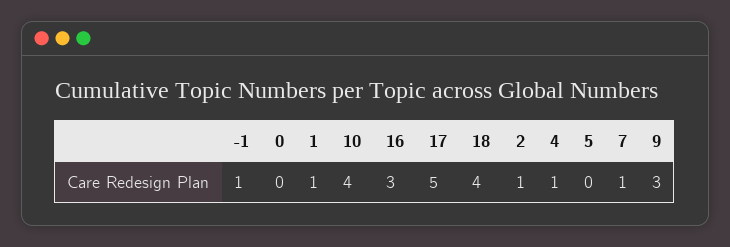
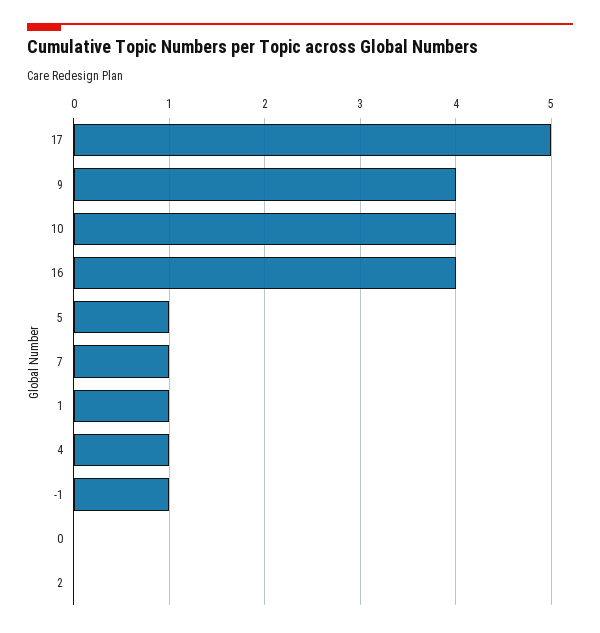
16: 3 -> 4
18: 4 -> none
2: 1 -> 0
5: 0 -> 1
9: 3 -> 4

